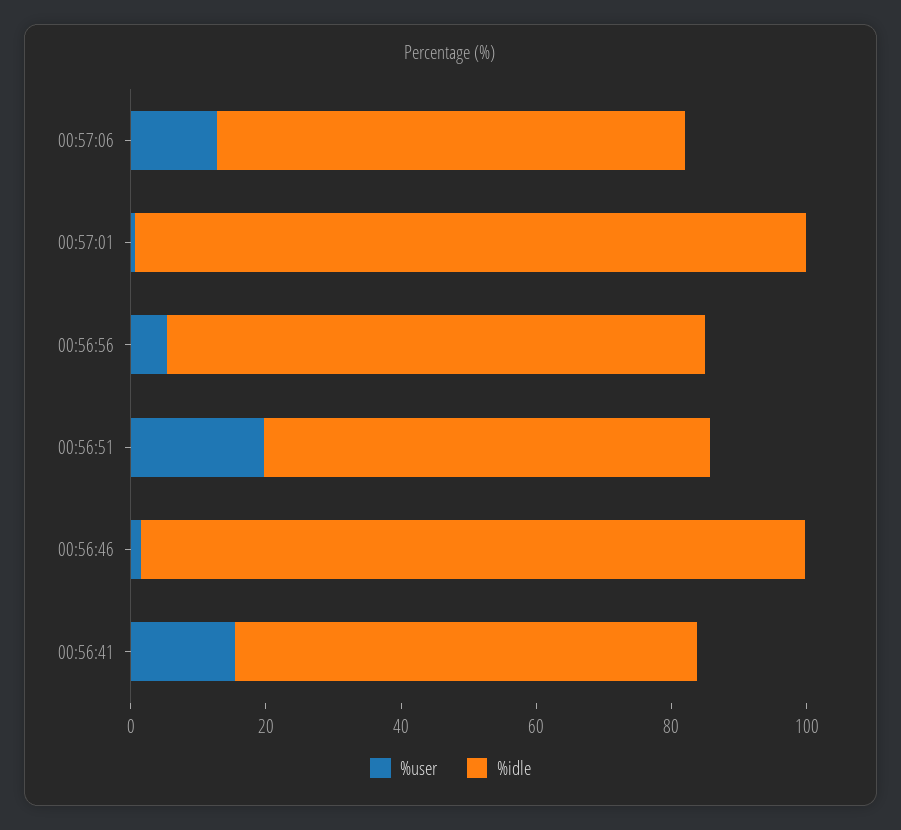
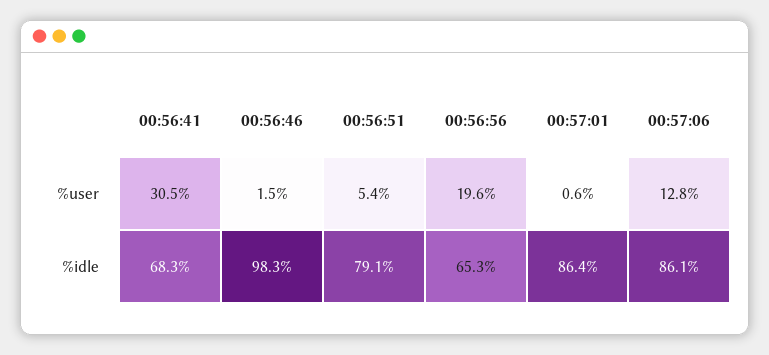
%idle, 00:57:06: 70 -> 86.1
%idle, 00:57:01: 100 -> 86.4
%user, 00:56:56: 5 -> 19.6
%idle, 00:56:56: 80 -> 65.3
%user, 00:56:51: 20 -> 5.4
%idle, 00:56:51: 65 -> 79.1
%user, 00:56:41: 15 -> 30.5

